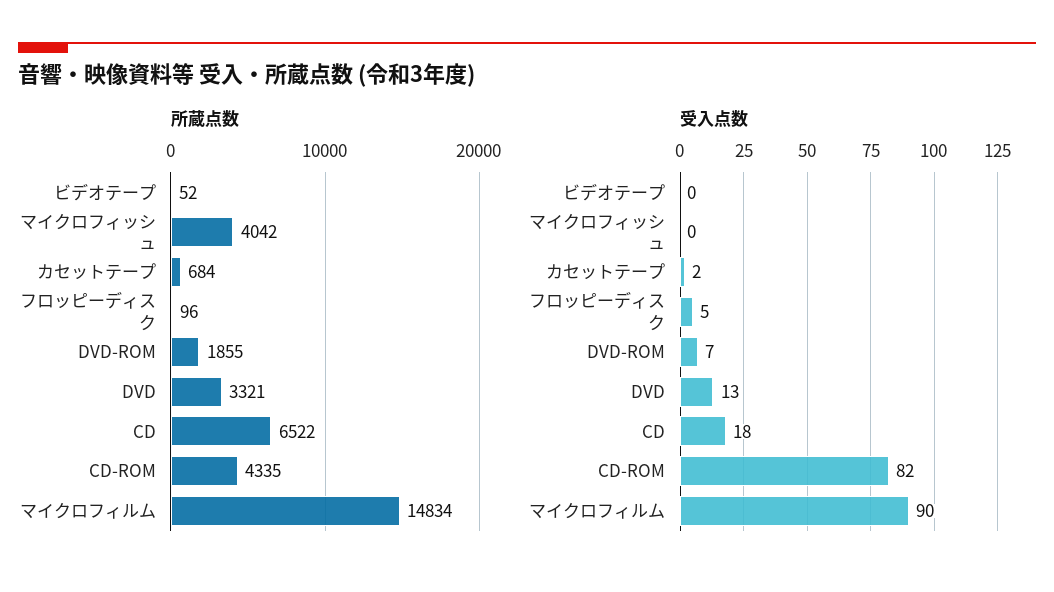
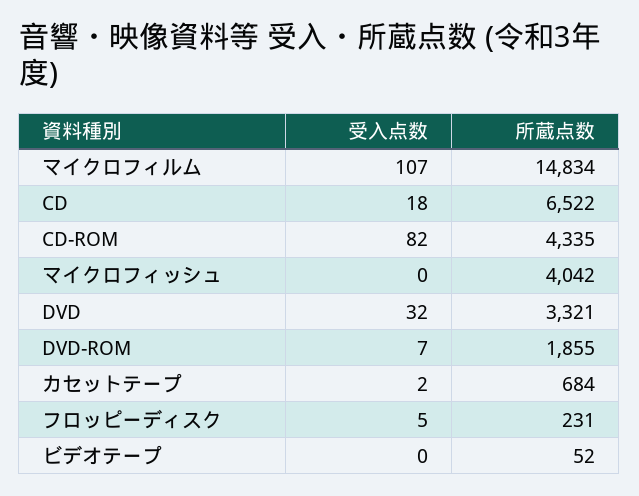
所蔵点数, フロッピーディスク: 96 -> 231
受入点数, DVD: 13 -> 32
受入点数, マイクロフィルム: 90 -> 107

